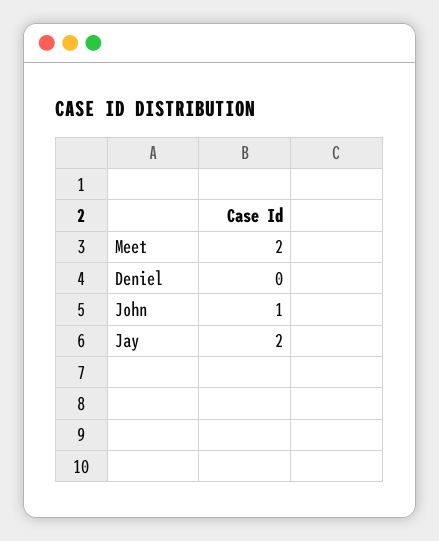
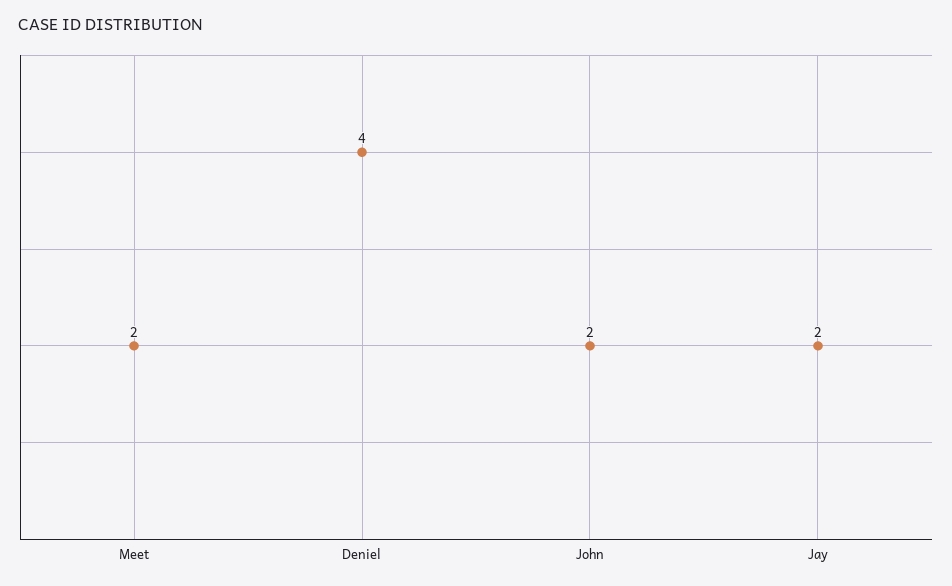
Deniel: 0 -> 4
John: 1 -> 2

